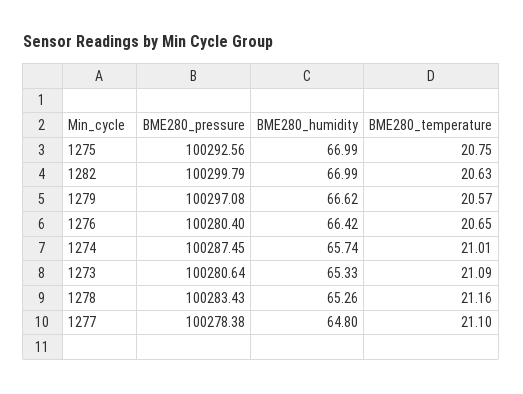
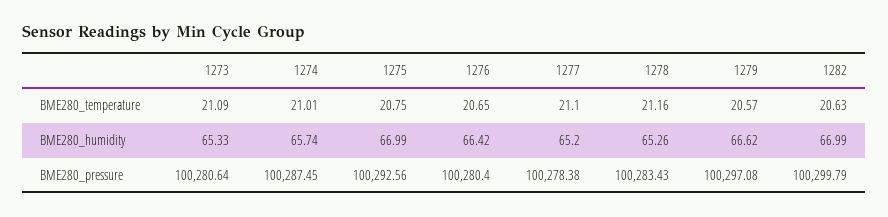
BME280_humidity, 1277: 64.8 -> 65.2

